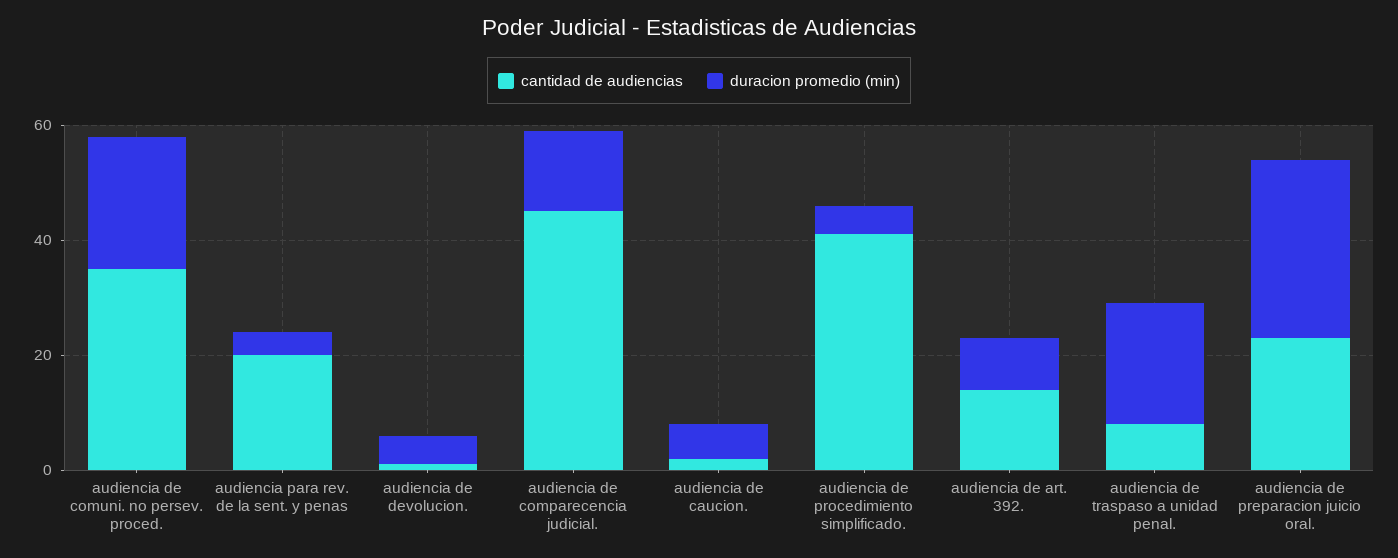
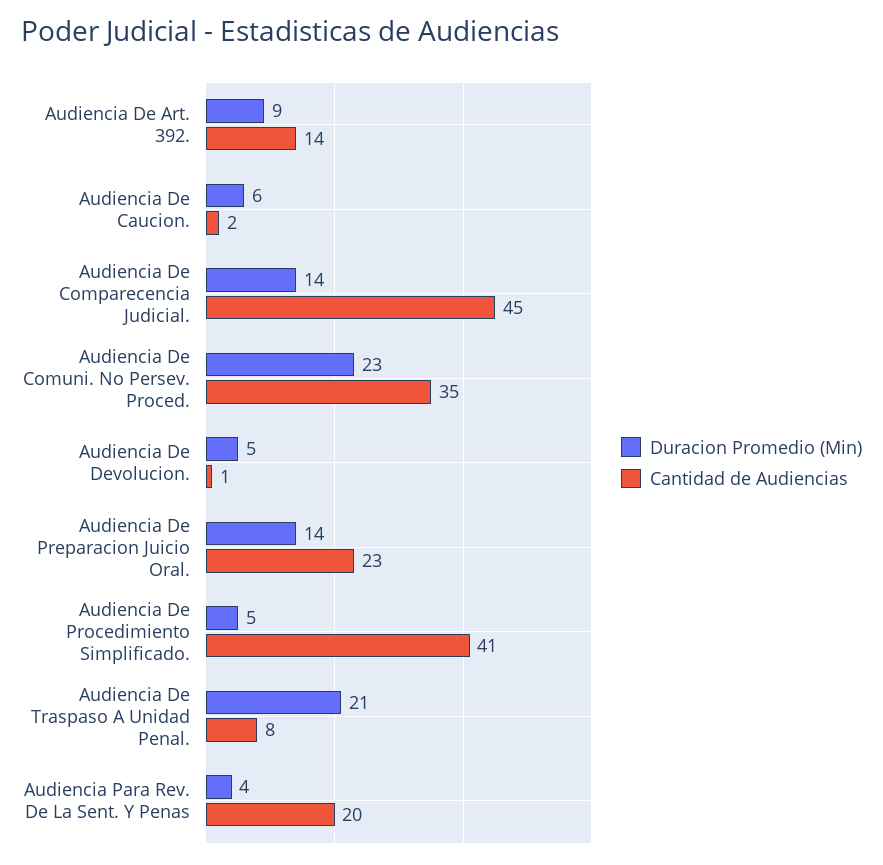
duracion promedio (min), audiencia de preparacion juicio oral.: 30 -> 14

